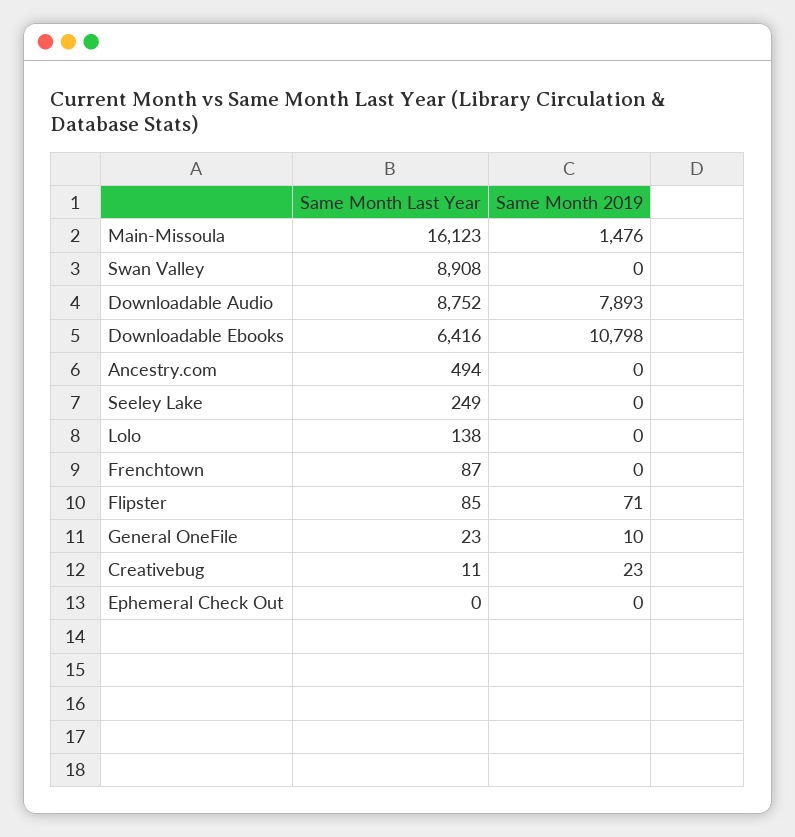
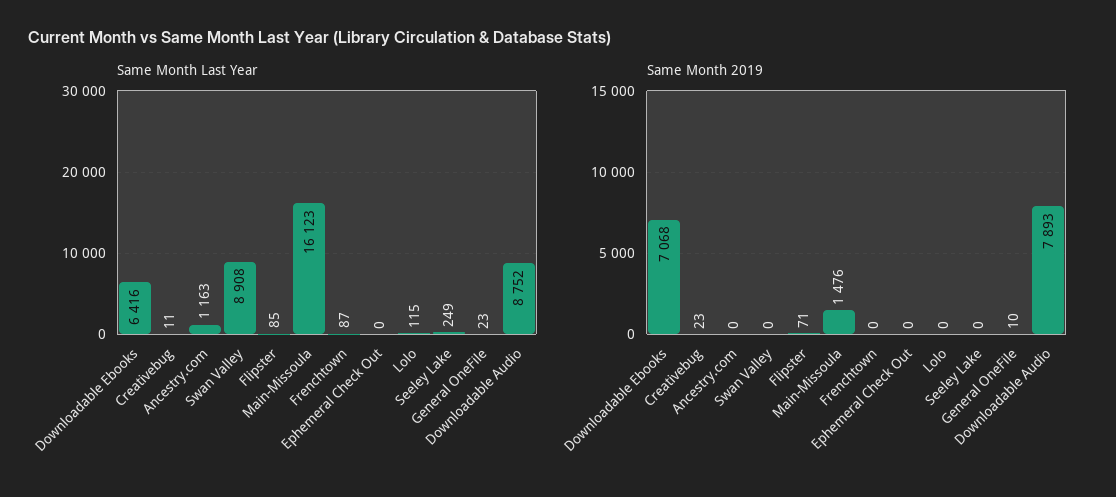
Same Month 2019, Downloadable Ebooks: 10798 -> 7068
Same Month Last Year, Ancestry.com: 494 -> 1163
Same Month Last Year, Lolo: 138 -> 115

